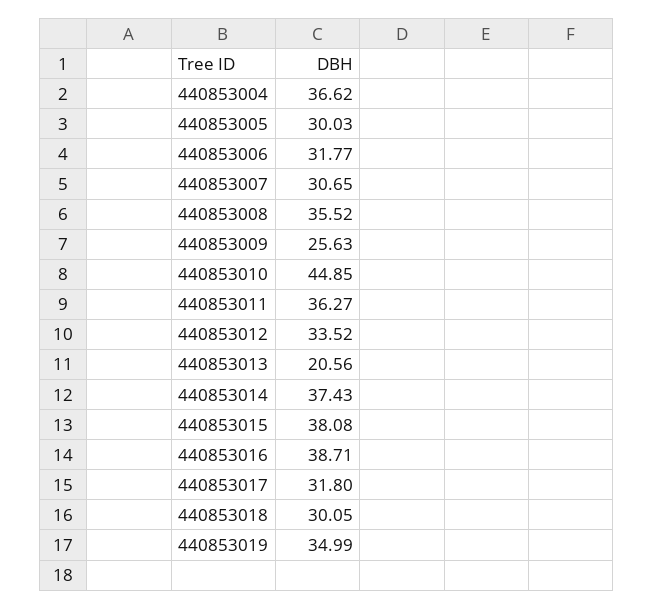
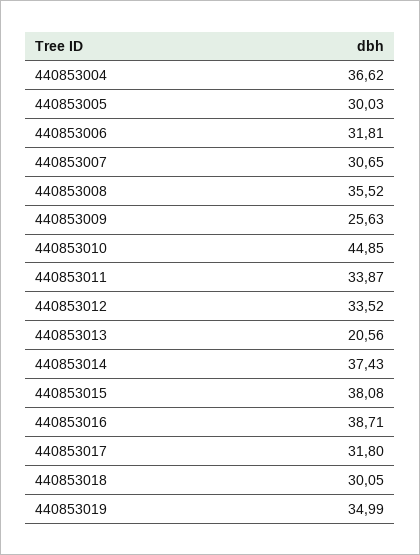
440853006: 31.77 -> 31.81
440853011: 36.27 -> 33.87

